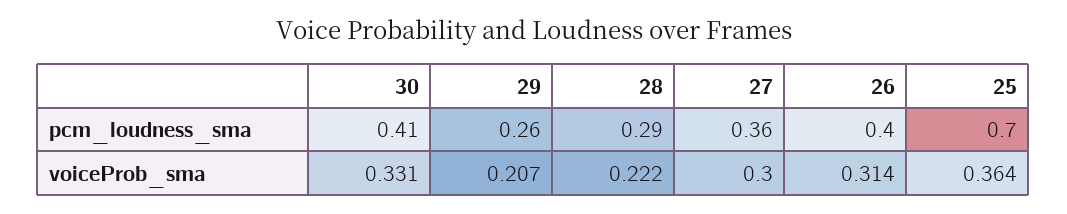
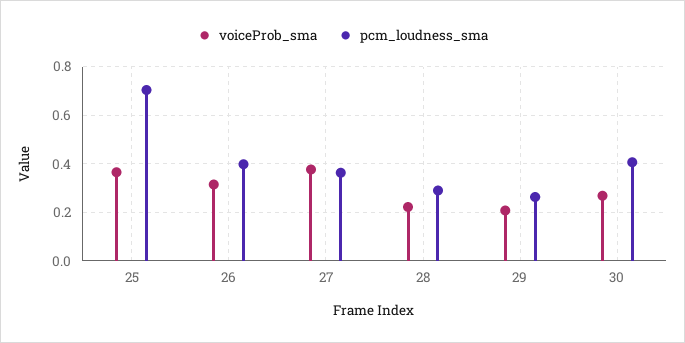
voiceProb_sma, 30: 0.331 -> 0.275
voiceProb_sma, 27: 0.3 -> 0.375

